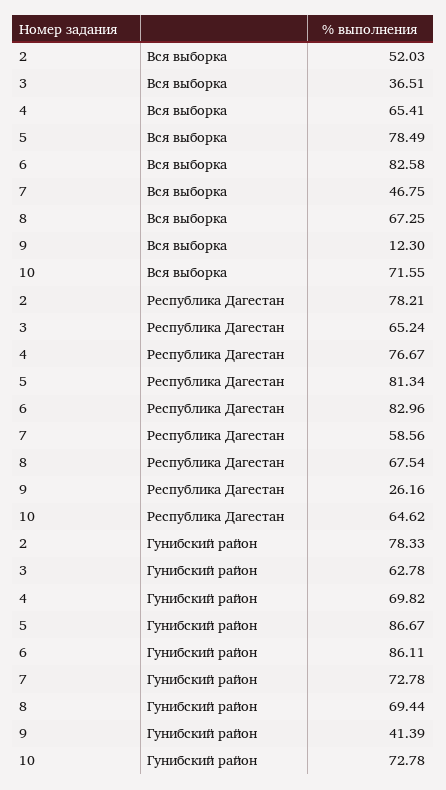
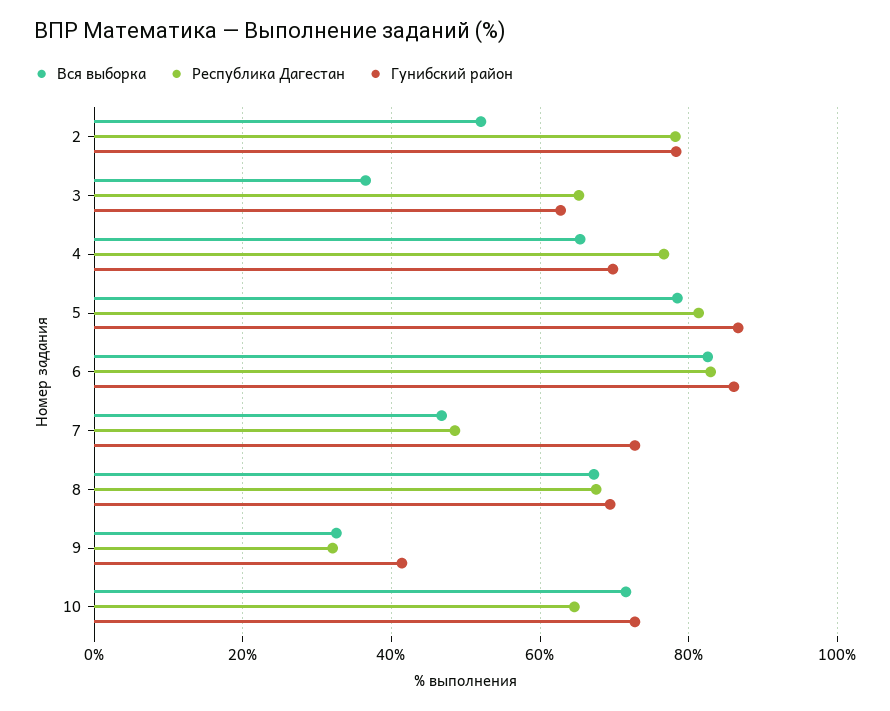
Вся выборка, 9: 12.3 -> 32
Республика Дагестан, 7: 58.56 -> 48
Республика Дагестан, 9: 26.16 -> 32

